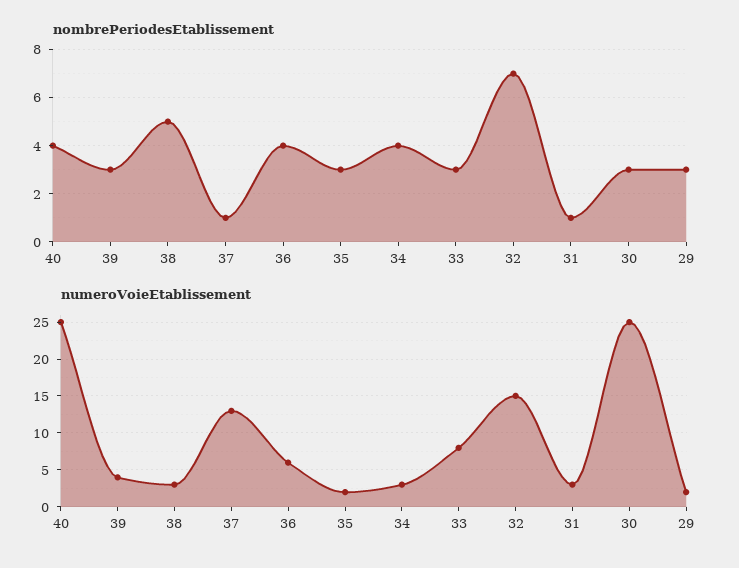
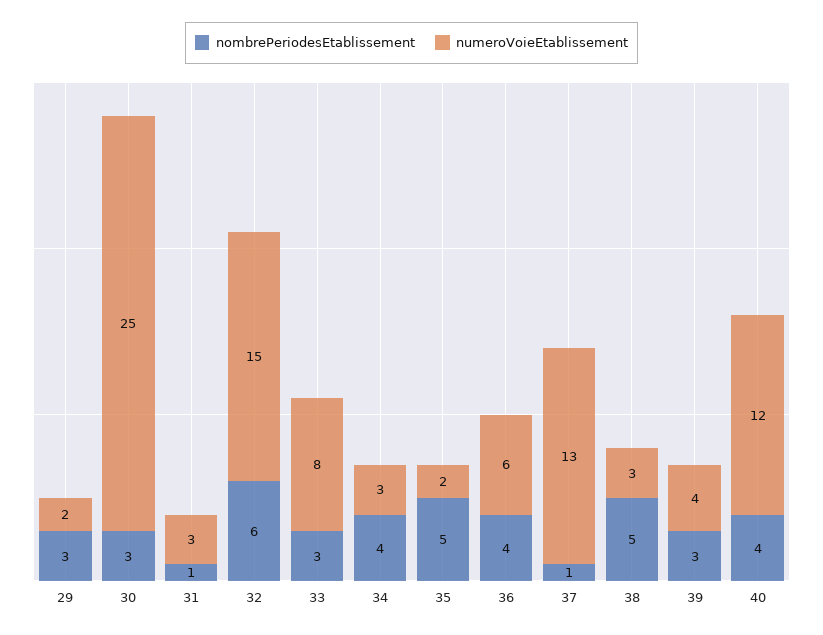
nombrePeriodesEtablissement, 35: 3 -> 5
nombrePeriodesEtablissement, 32: 7 -> 6
numeroVoieEtablissement, 40: 25 -> 12

